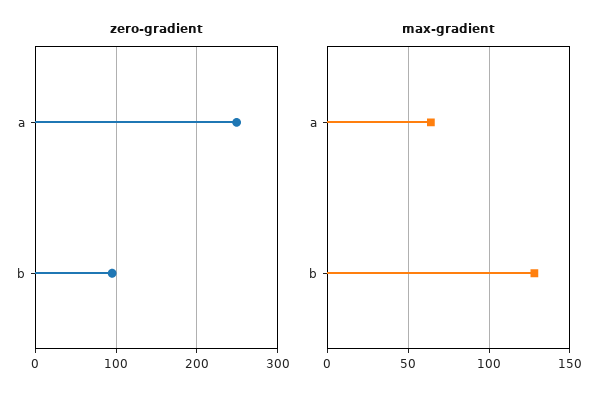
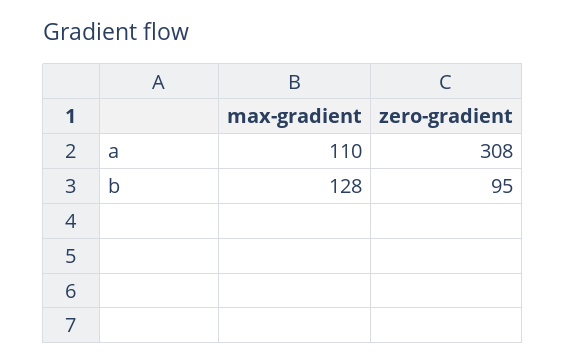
zero-gradient, a: 250 -> 308
max-gradient, a: 65 -> 110

